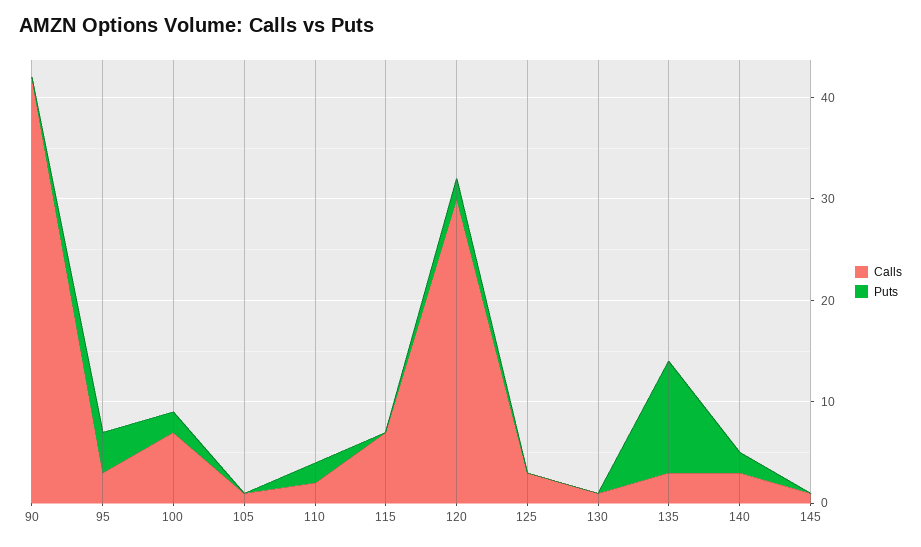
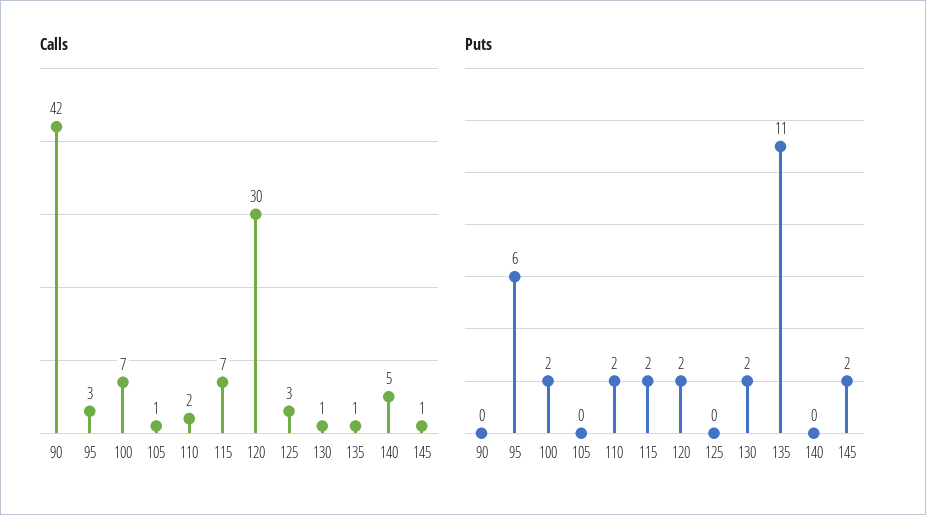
Puts, 95: 4 -> 6
Puts, 115: 0 -> 2
Puts, 130: 0 -> 2
Calls, 135: 3 -> 1
Calls, 140: 3 -> 5
Puts, 140: 2 -> 0
Puts, 145: 0 -> 2

